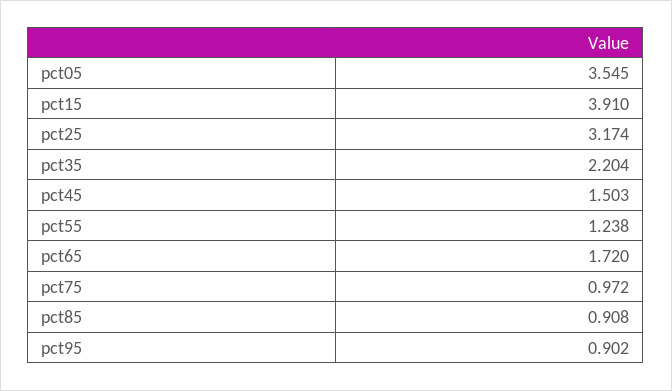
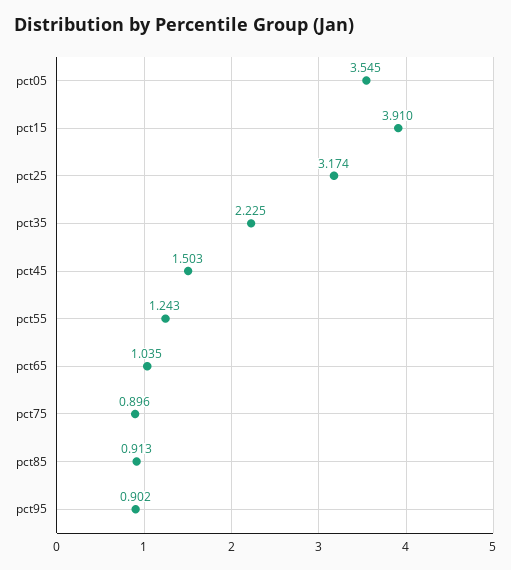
pct35: 2.204 -> 2.225
pct55: 1.238 -> 1.243
pct65: 1.72 -> 1.035
pct75: 0.972 -> 0.896
pct85: 0.908 -> 0.913

